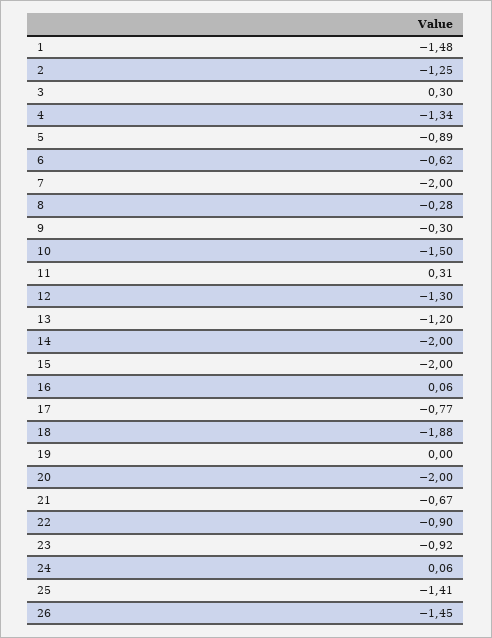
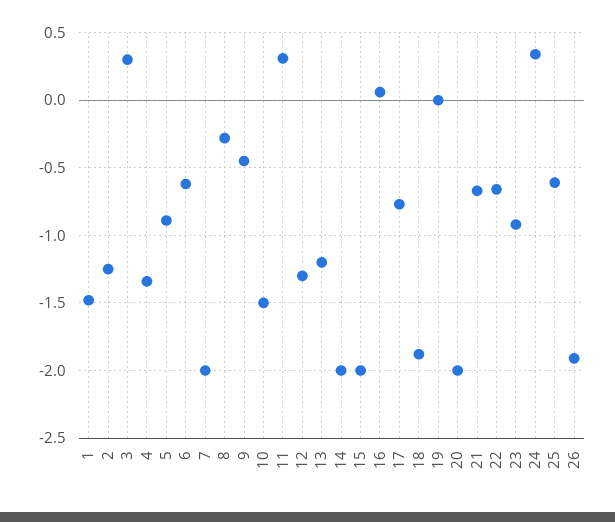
9: -0.3 -> -0.45
22: -0.9 -> -0.65
24: 0.06 -> 0.35
25: -1.41 -> -0.6
26: -1.45 -> -1.9

